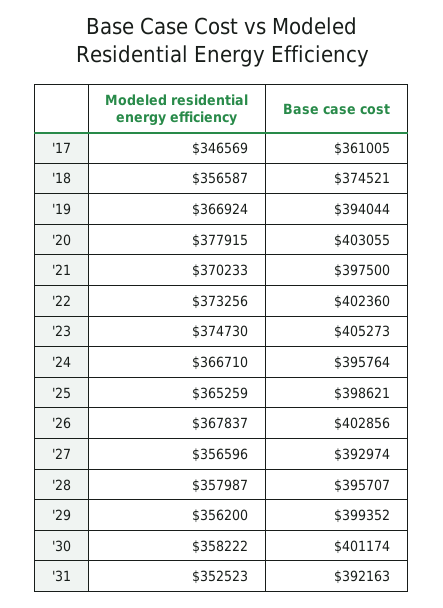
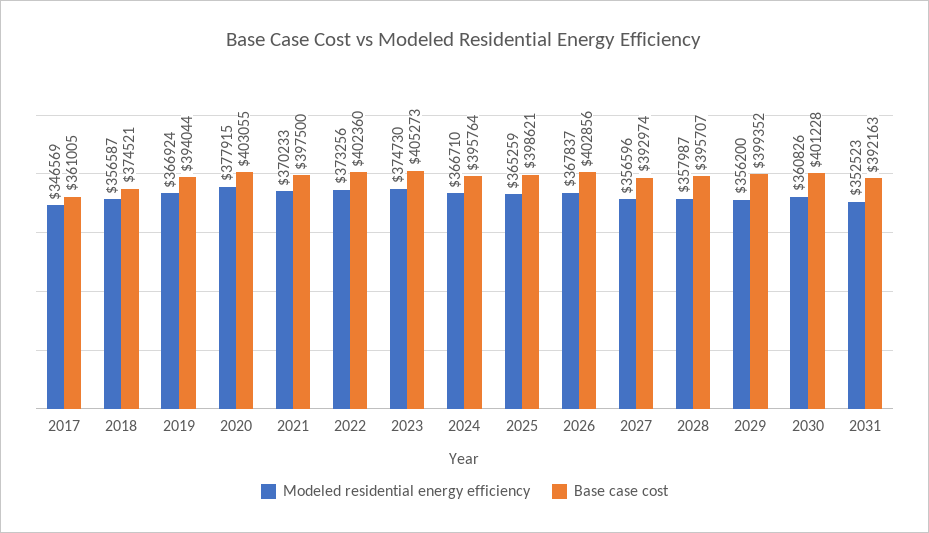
Modeled residential energy efficiency, '30: 358222 -> 360826
Base case cost, '30: 401174 -> 401228

